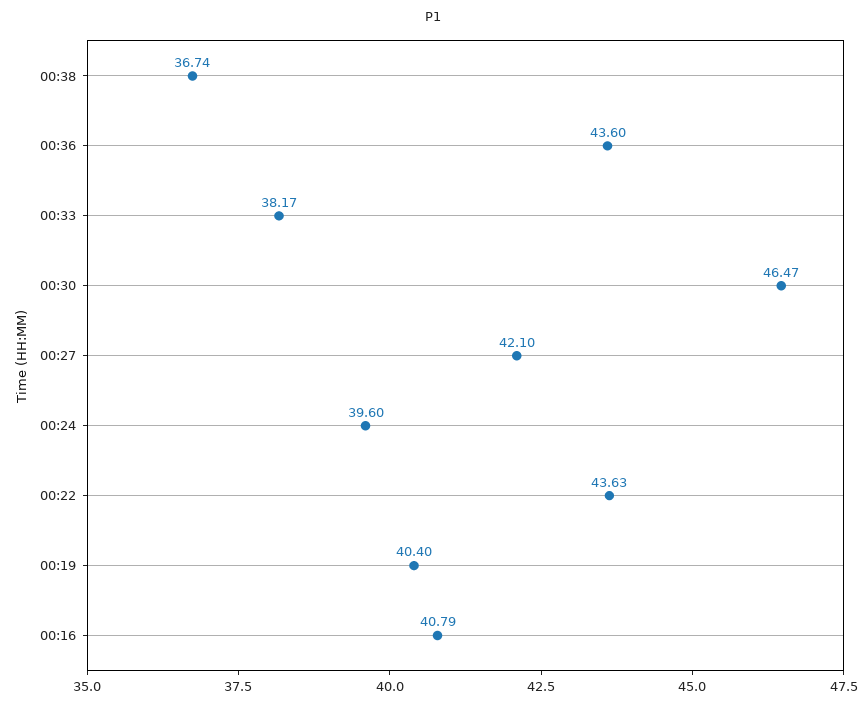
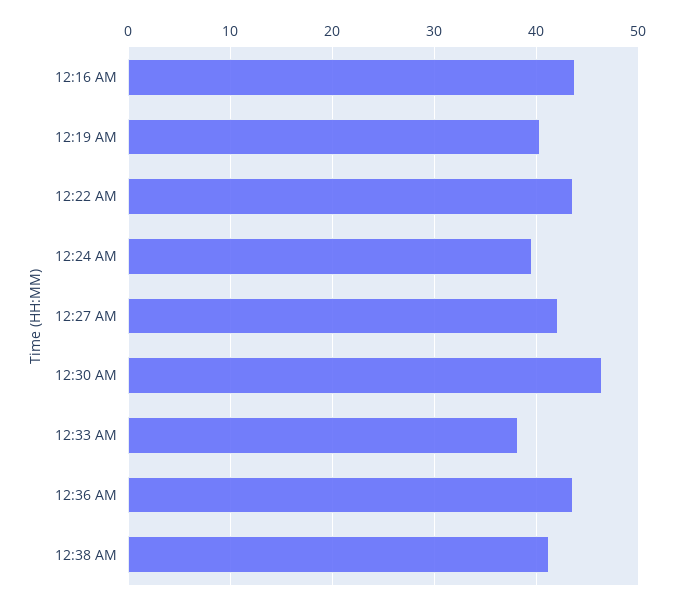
00:38: 36.74 -> 41
00:16: 40.79 -> 44

